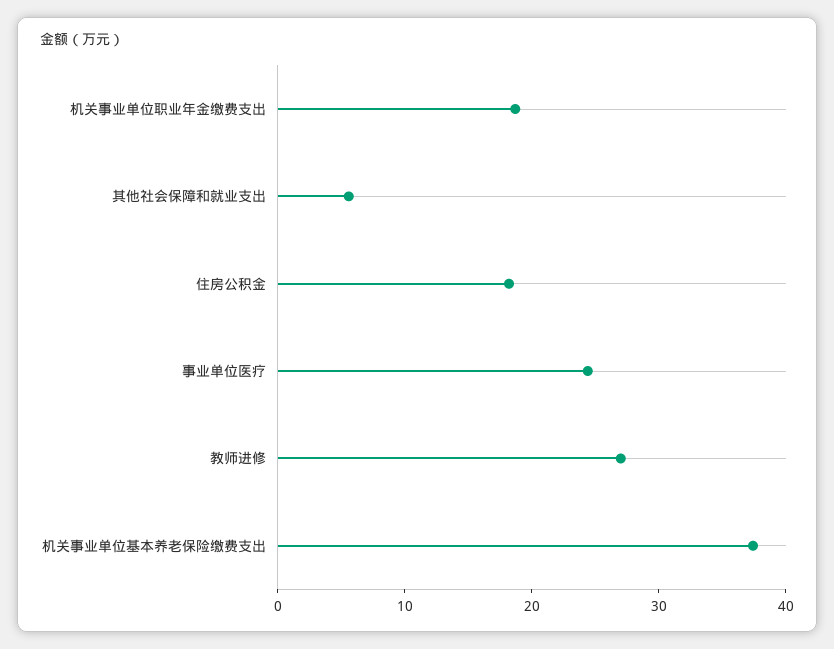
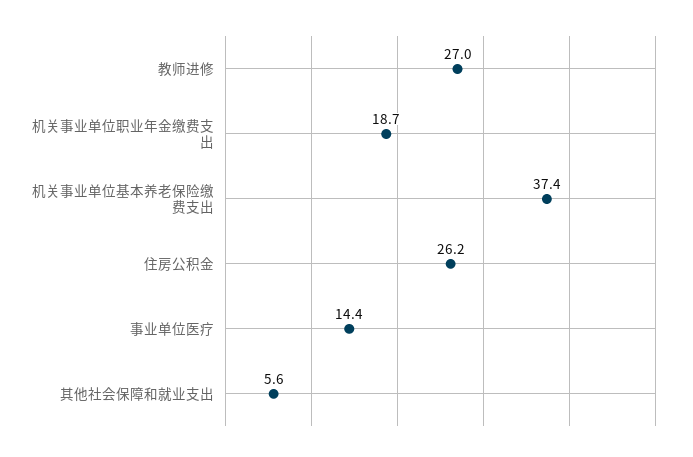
住房公积金: 18 -> 26.2
事业单位医疗: 24 -> 14.4

